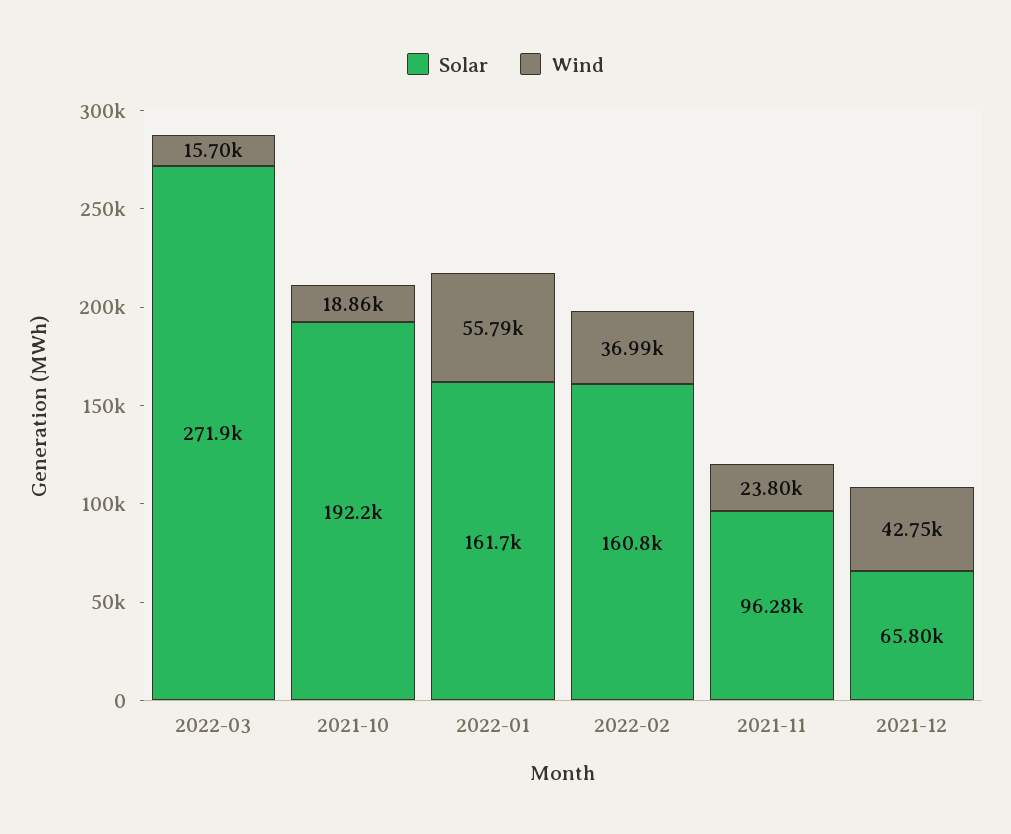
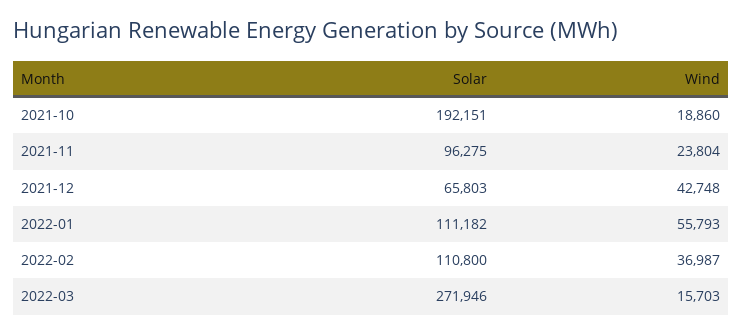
Solar, 2022-01: 161700 -> 111182
Solar, 2022-02: 160800 -> 110800

